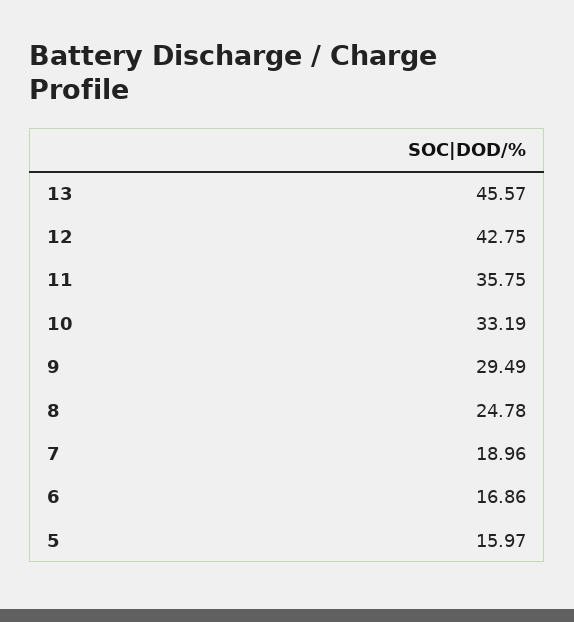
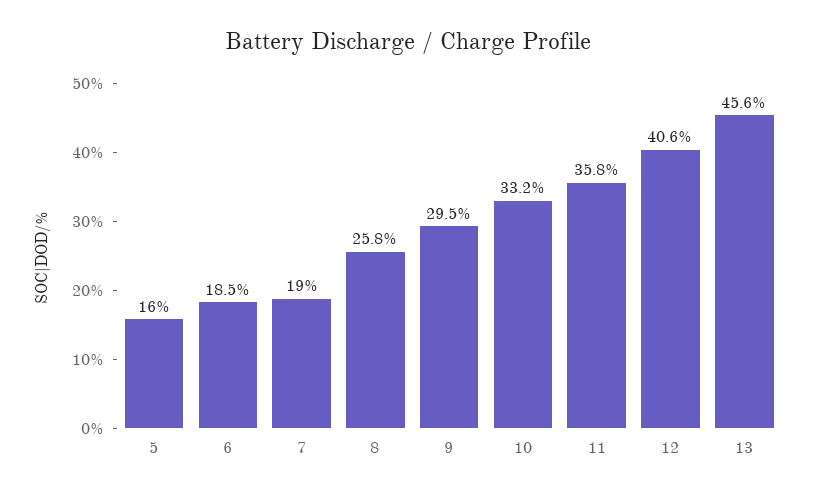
12: 42.75 -> 40.6
8: 24.78 -> 25.8
6: 16.86 -> 18.5

